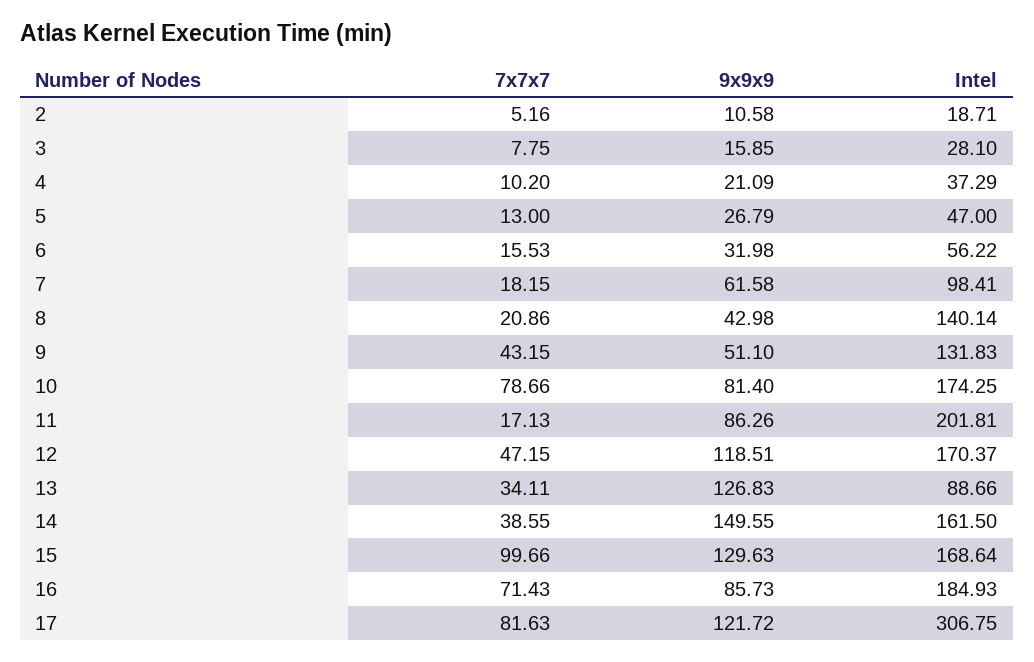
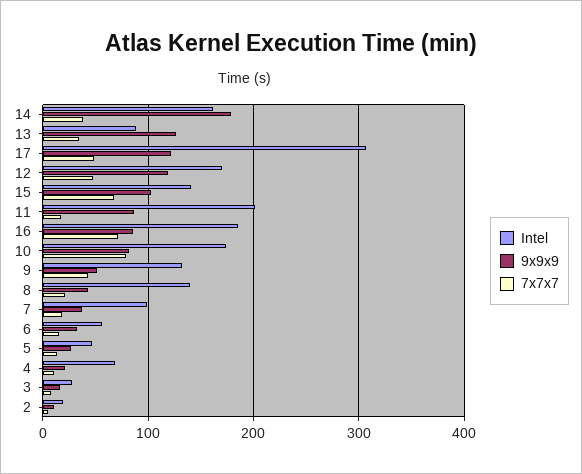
Intel, 4: 37.29 -> 70
9x9x9, 7: 61.58 -> 40
9x9x9, 14: 149.55 -> 180
7x7x7, 15: 99.66 -> 70
9x9x9, 15: 129.63 -> 100
Intel, 15: 168.64 -> 140
7x7x7, 17: 81.63 -> 50

